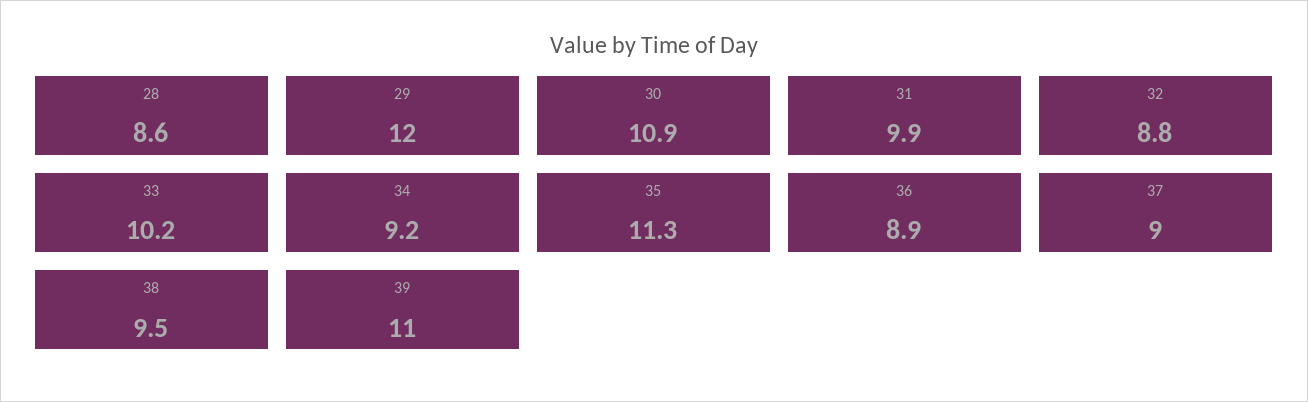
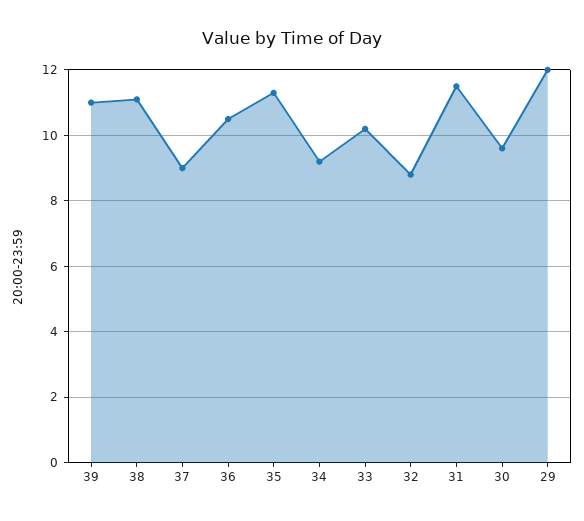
28: 8.6 -> none
30: 10.9 -> 9.5
31: 9.9 -> 11.5
36: 8.9 -> 10.5
38: 9.5 -> 11

